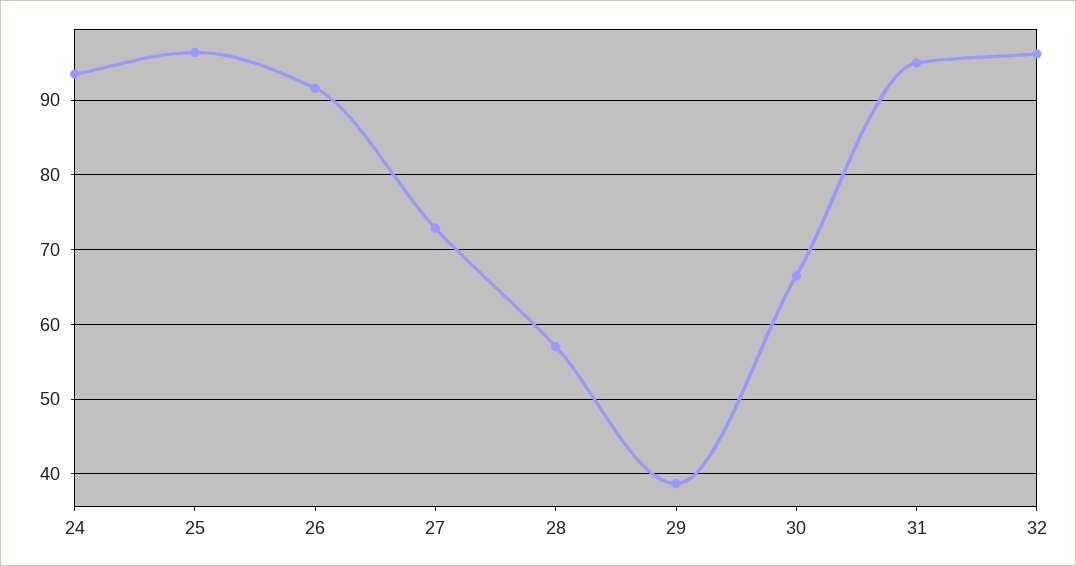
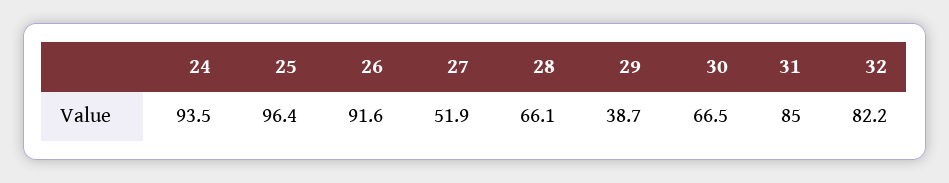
27: 73 -> 51.9
28: 57 -> 66.1
31: 95 -> 85
32: 96 -> 82.2

